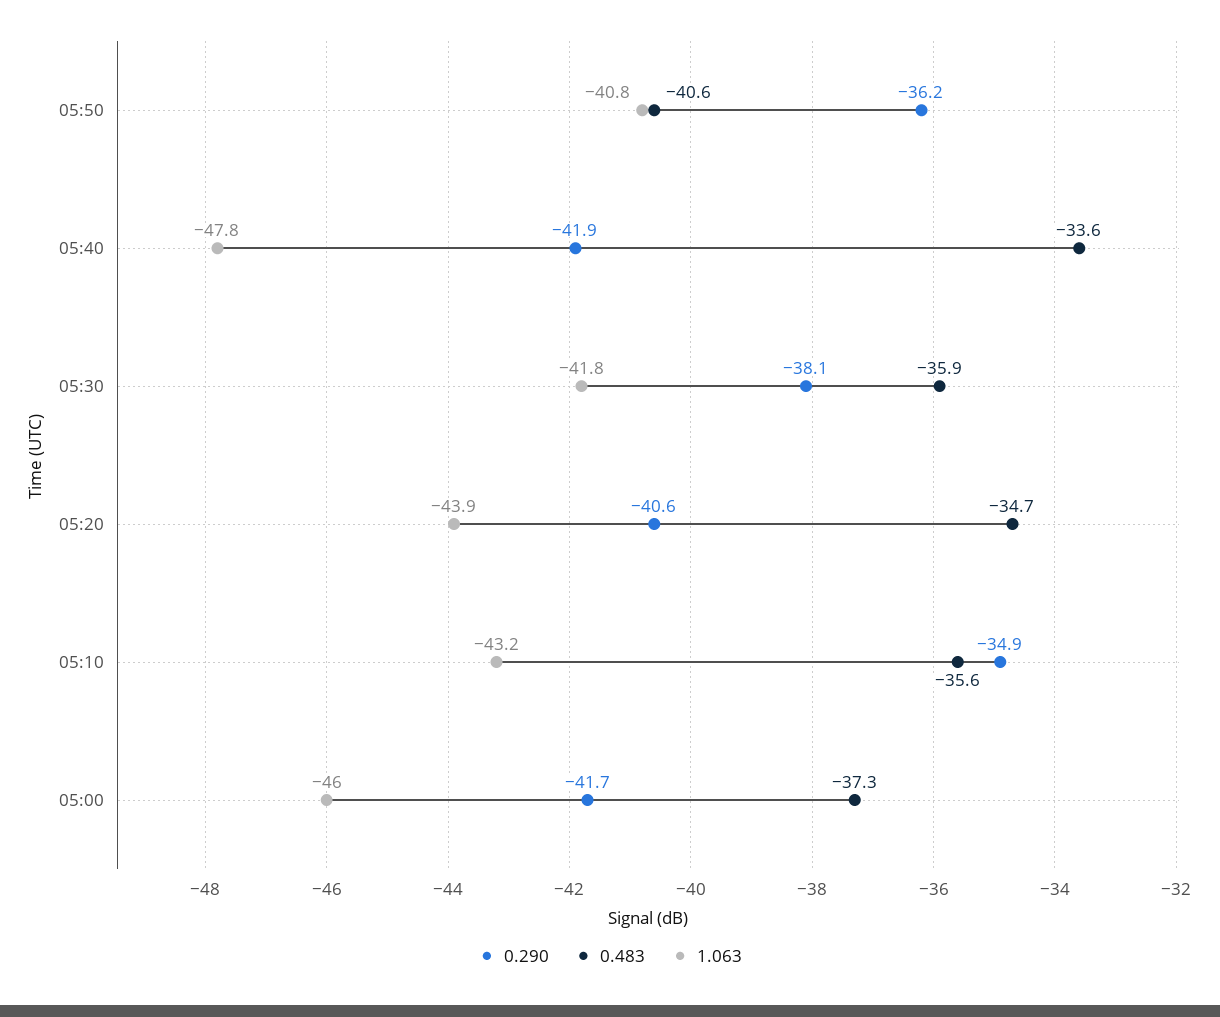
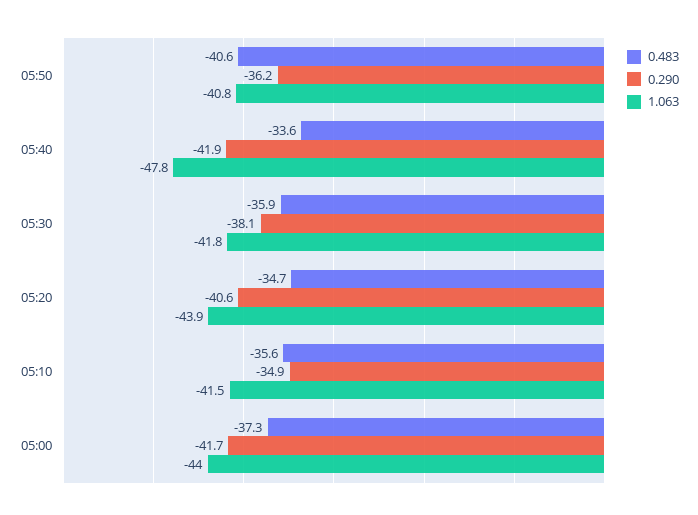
1.063, 05:10: -43.2 -> -41.5
1.063, 05:00: -46 -> -44

